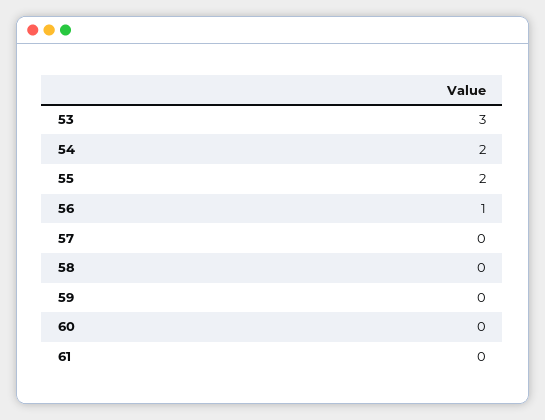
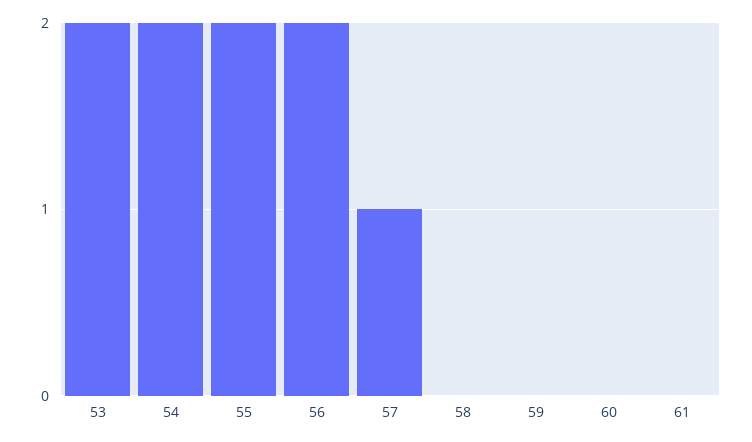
53: 3 -> 2
56: 1 -> 2
57: 0 -> 1

